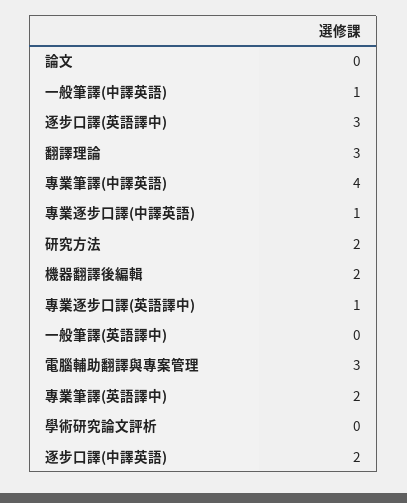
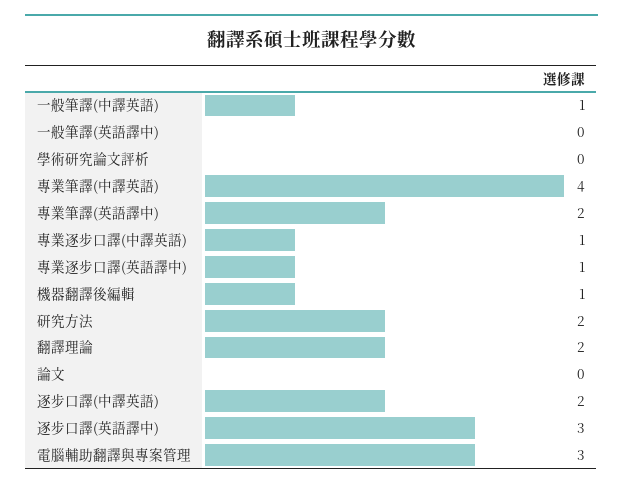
翻譯理論: 3 -> 2
機器翻譯後編輯: 2 -> 1

